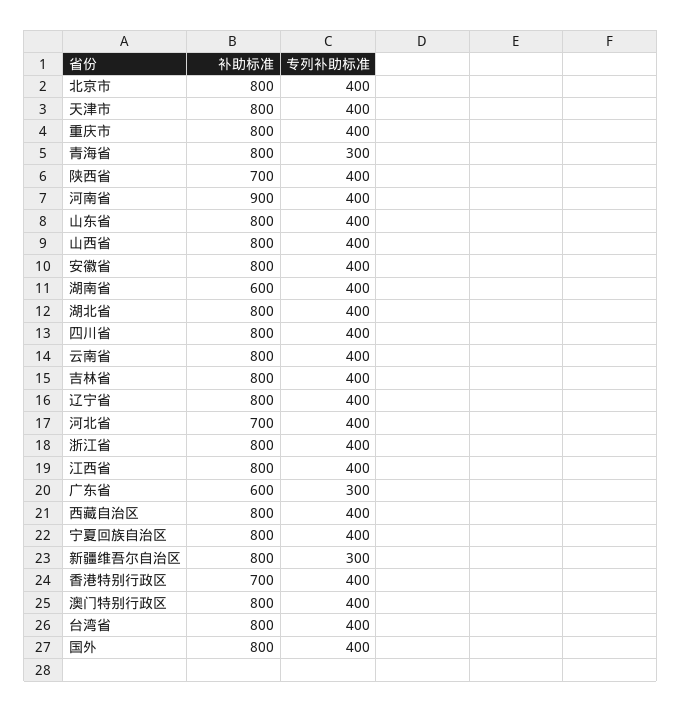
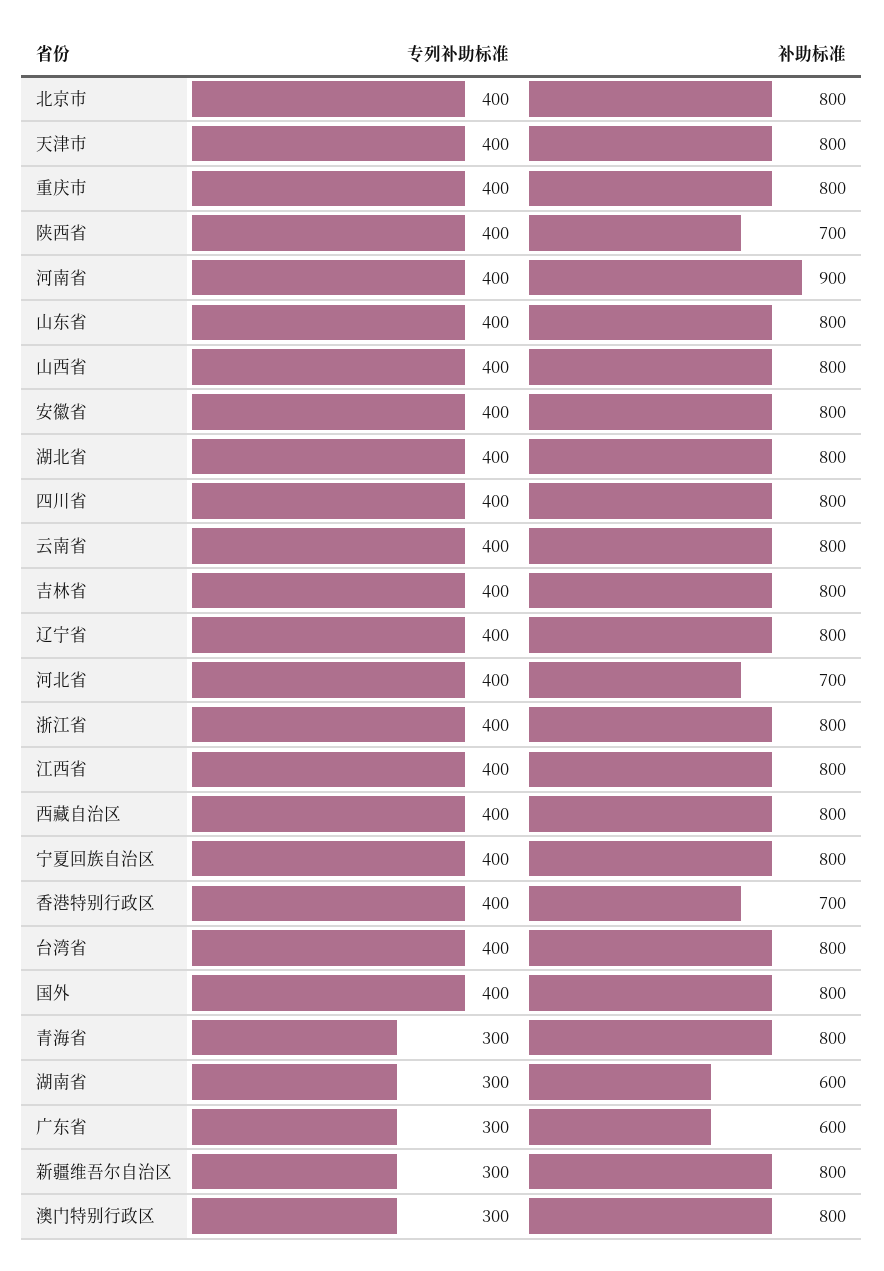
专列补助标准, 湖南省: 400 -> 300
专列补助标准, 澳门特别行政区: 400 -> 300

